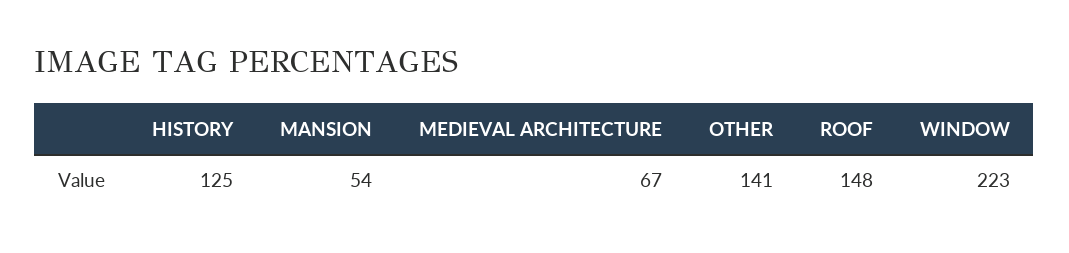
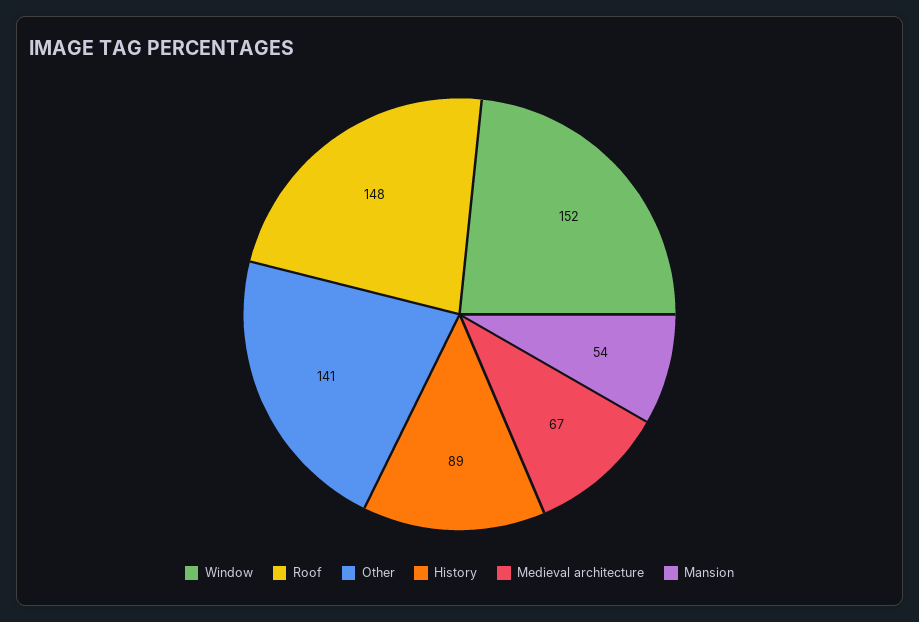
HISTORY: 125 -> 89
WINDOW: 223 -> 152

